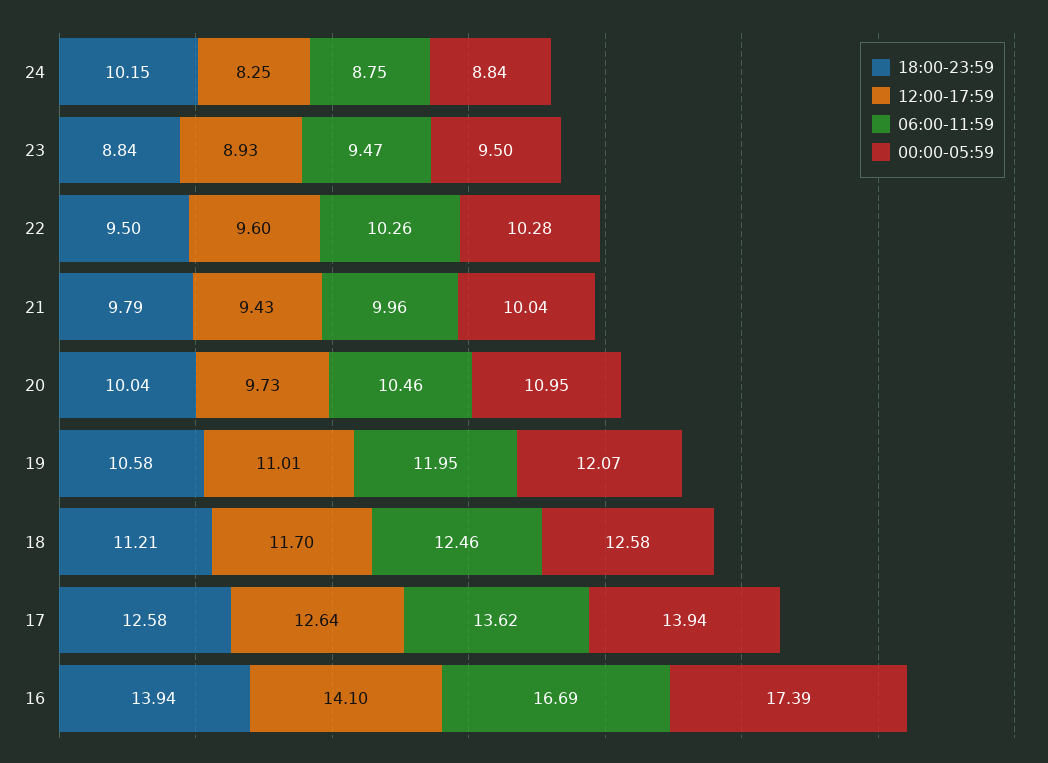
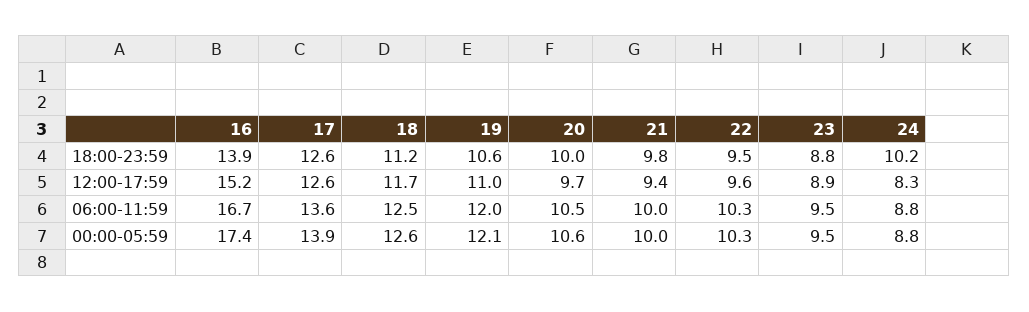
00:00-05:59, 20: 10.95 -> 10.6
12:00-17:59, 16: 14.1 -> 15.2

